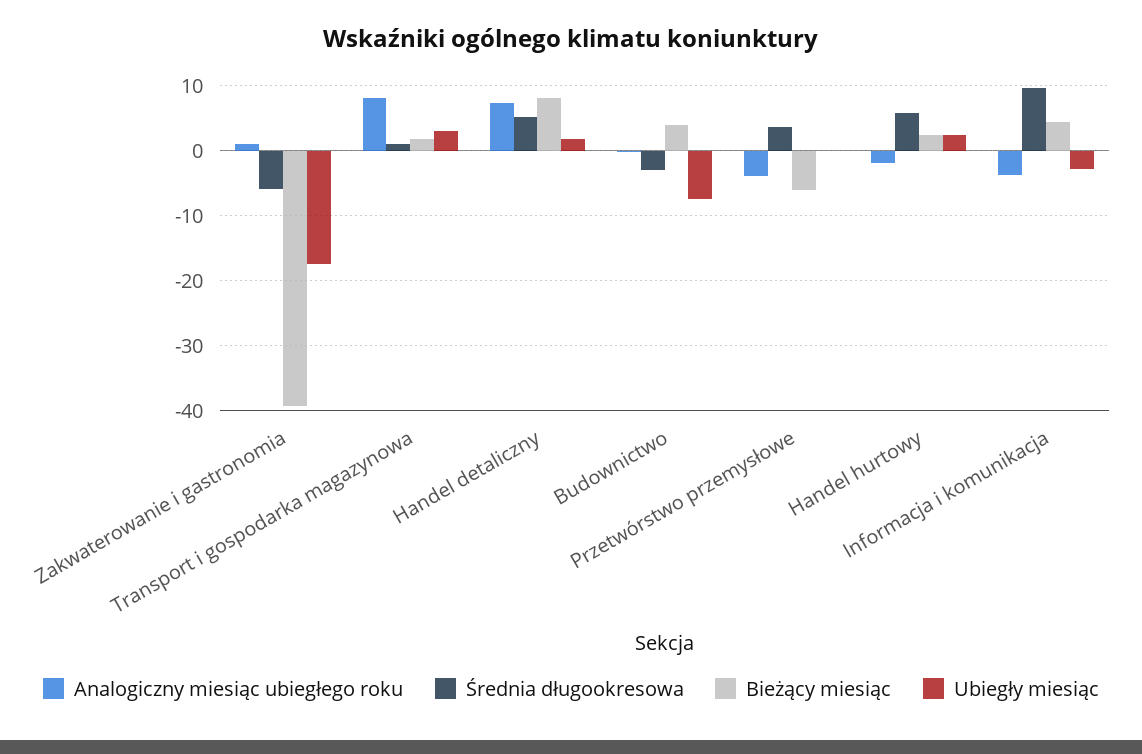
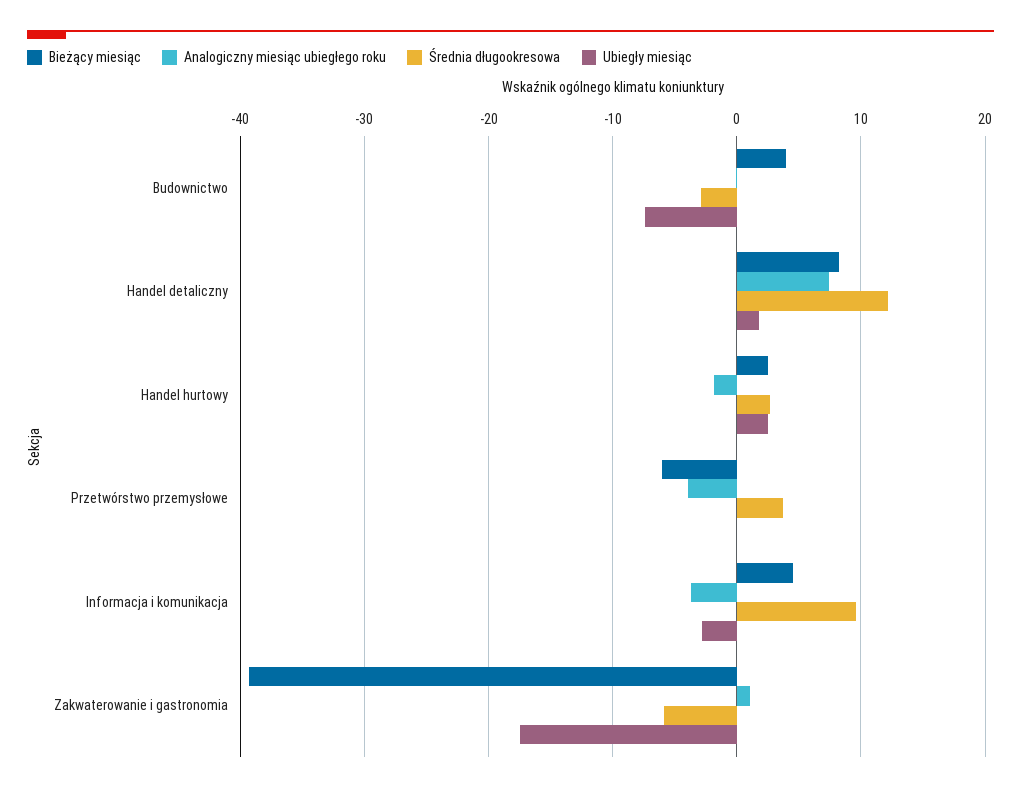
Analogiczny miesiąc ubiegłego roku, Transport i gospodarka magazynowa: 8 -> none
Średnia długookresowa, Transport i gospodarka magazynowa: 1 -> none
Bieżący miesiąc, Transport i gospodarka magazynowa: 2 -> none
Ubiegły miesiąc, Transport i gospodarka magazynowa: 3 -> none
Średnia długookresowa, Handel detaliczny: 5 -> 12
Średnia długookresowa, Handel hurtowy: 6 -> 3

